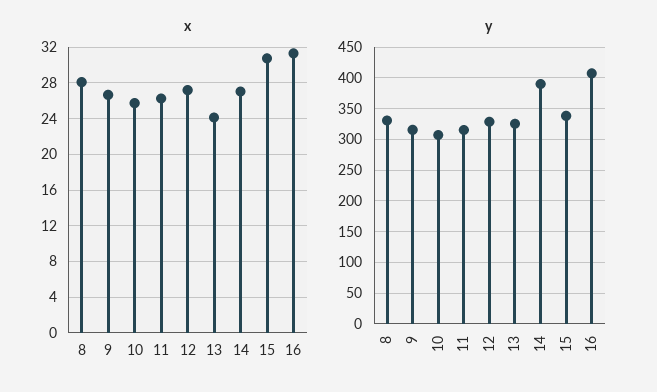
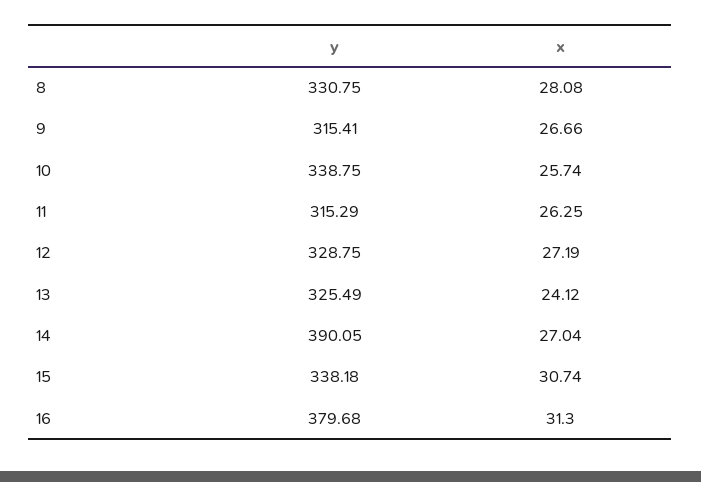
y, 10: 310 -> 338.75
y, 16: 410 -> 379.68

